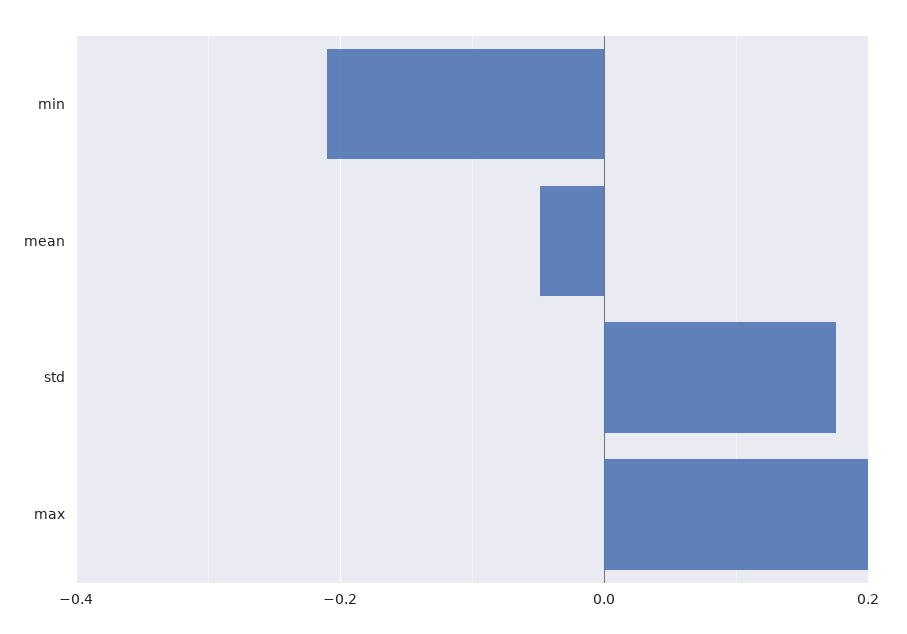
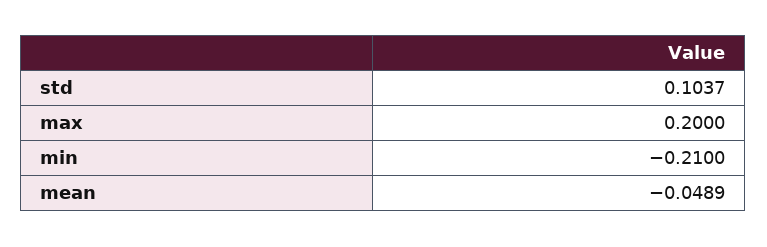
std: 0.18 -> 0.1037

